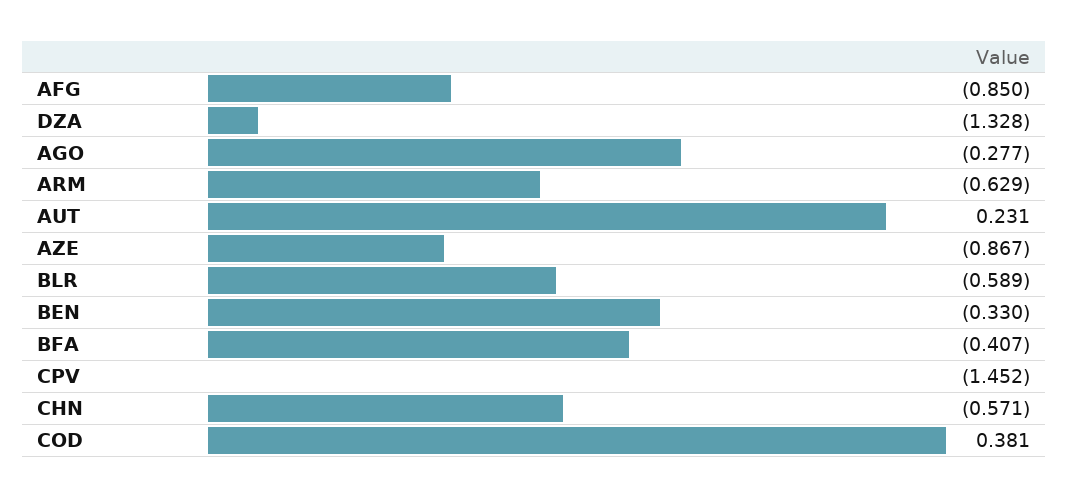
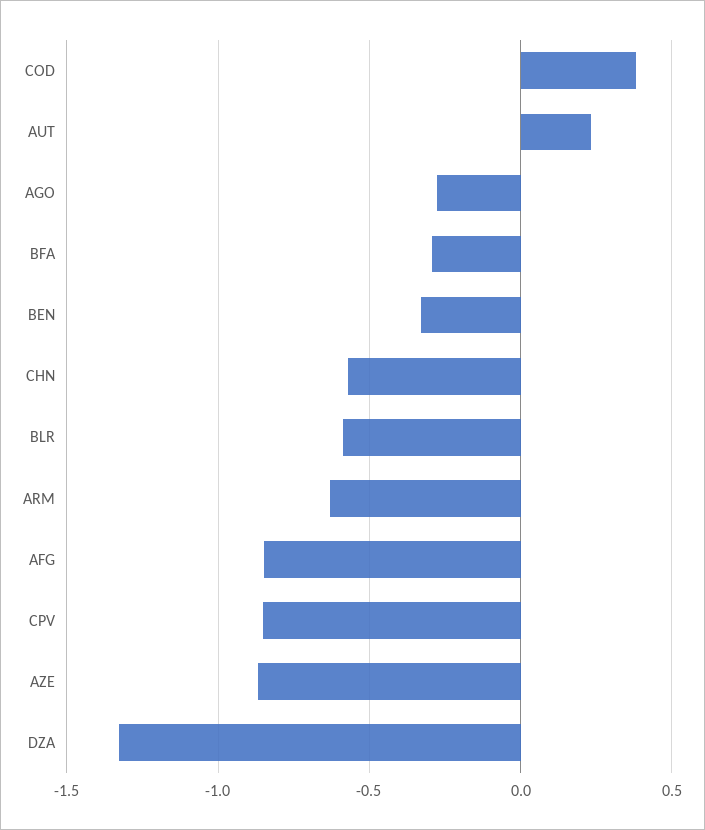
BFA: -0.407 -> -0.3
CPV: -1.452 -> -0.85

